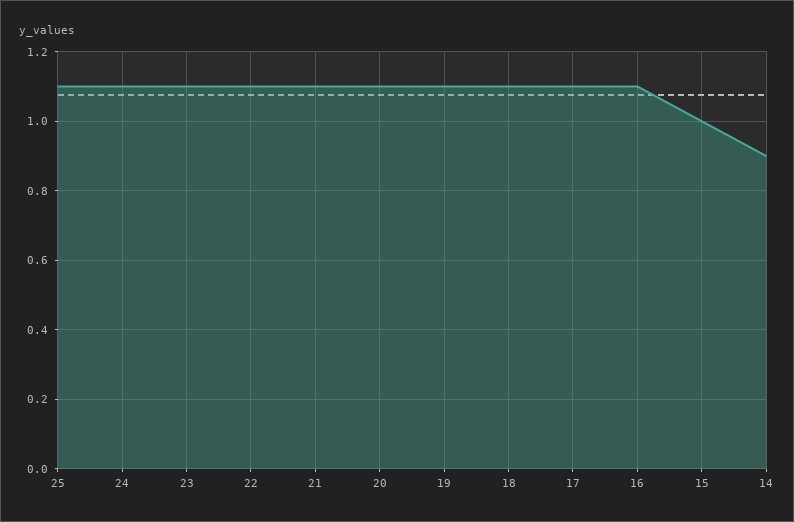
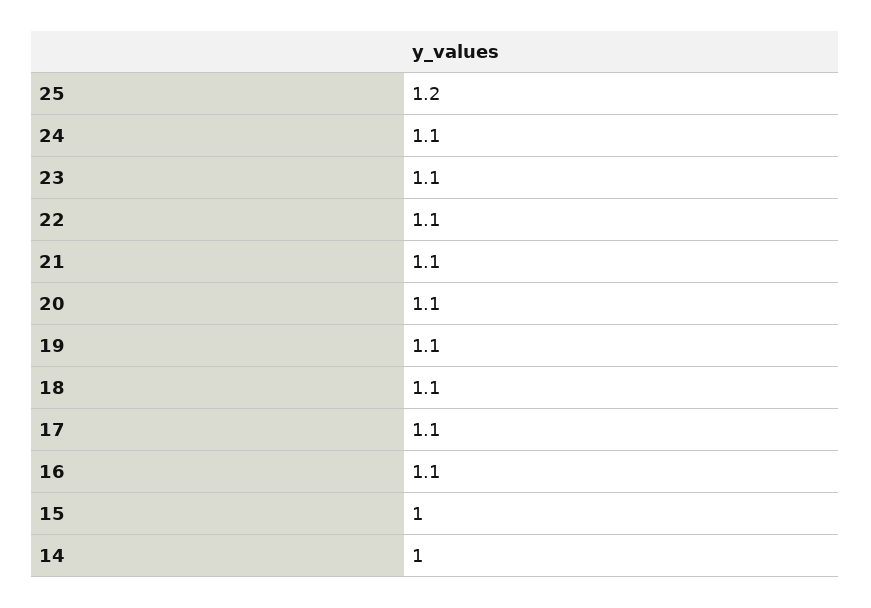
25: 1.1 -> 1.2
14: 0.9 -> 1

